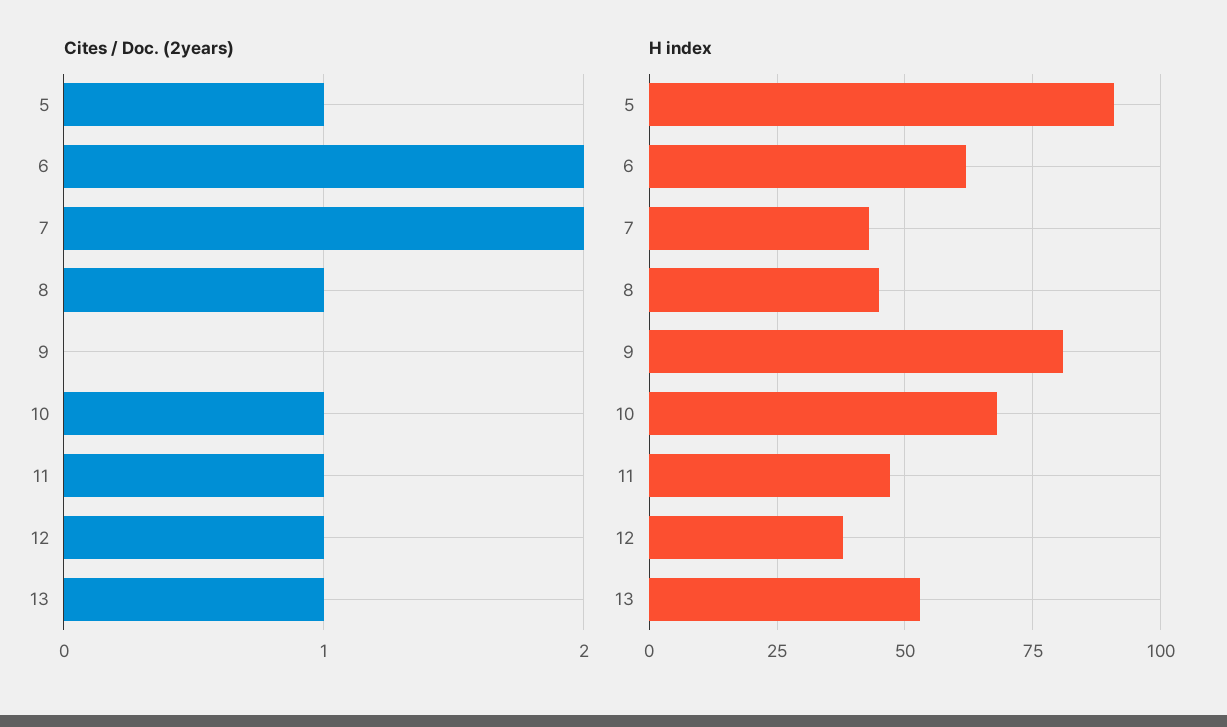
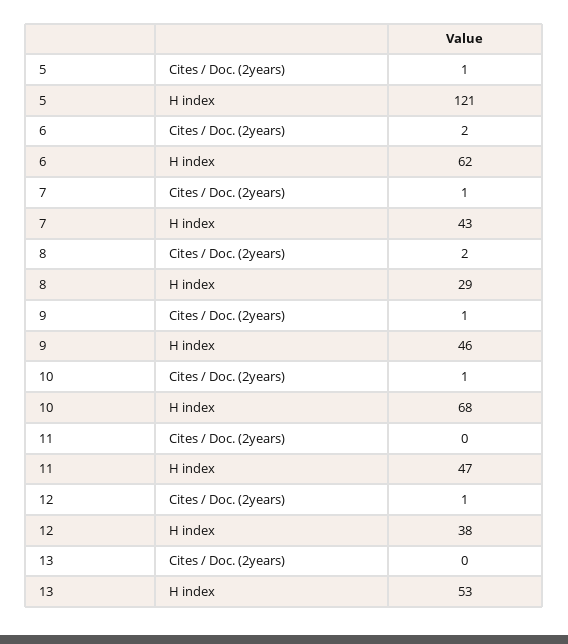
Cites / Doc. (2years), 7: 2 -> 1
Cites / Doc. (2years), 8: 1 -> 2
Cites / Doc. (2years), 9: 0 -> 1
Cites / Doc. (2years), 11: 1 -> 0
Cites / Doc. (2years), 13: 1 -> 0
H index, 5: 90 -> 121
H index, 8: 45 -> 29
H index, 9: 80 -> 46

